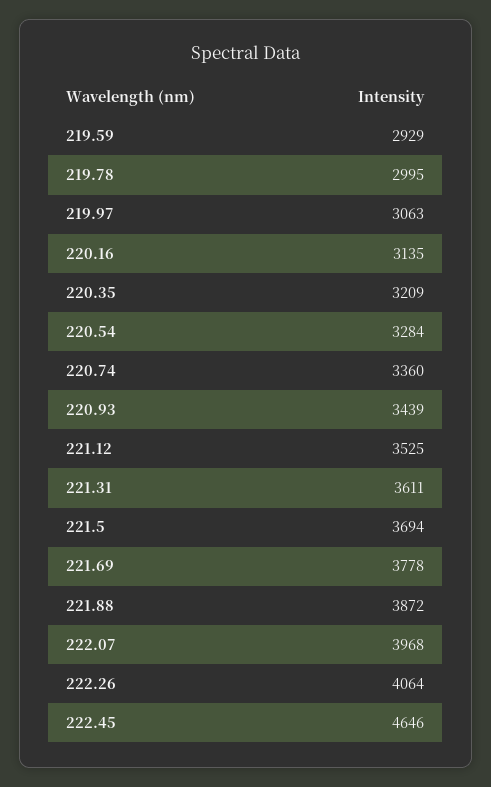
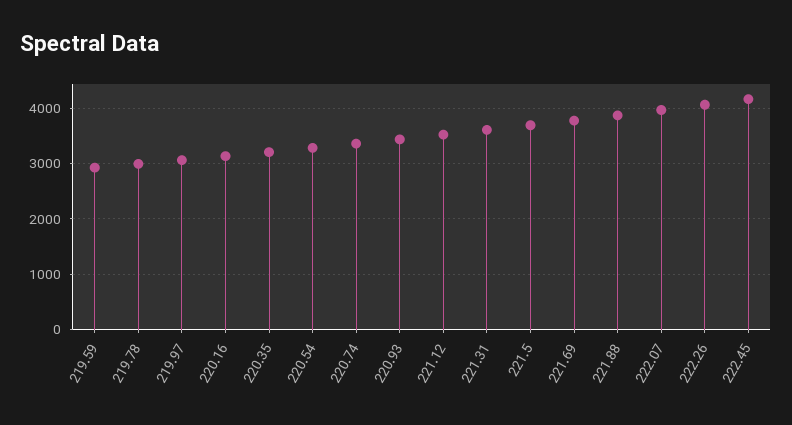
222.45: 4646 -> 4200

